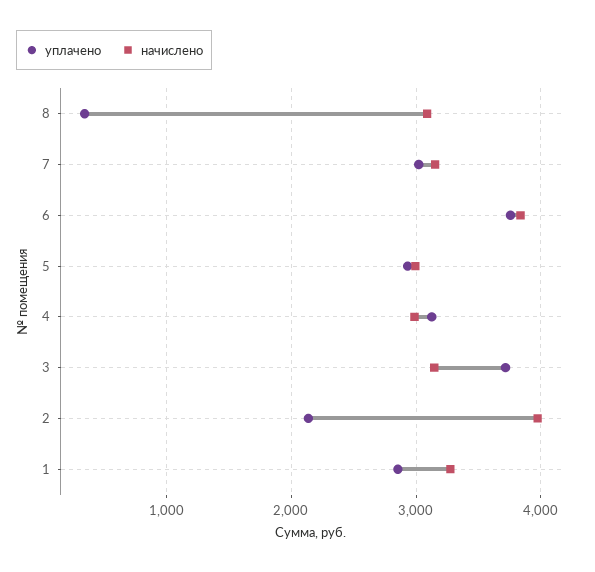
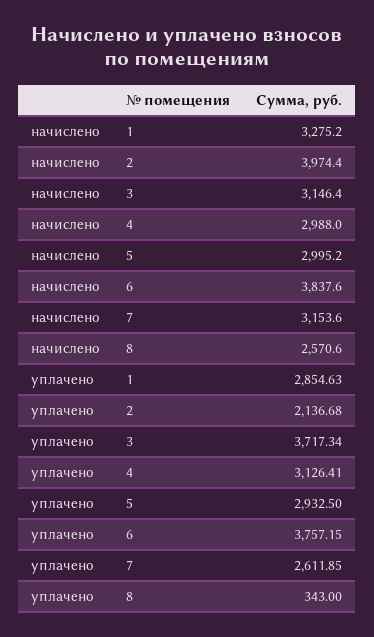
начислено, 8: 3100 -> 2570.6
уплачено, 7: 3000 -> 2611.85

